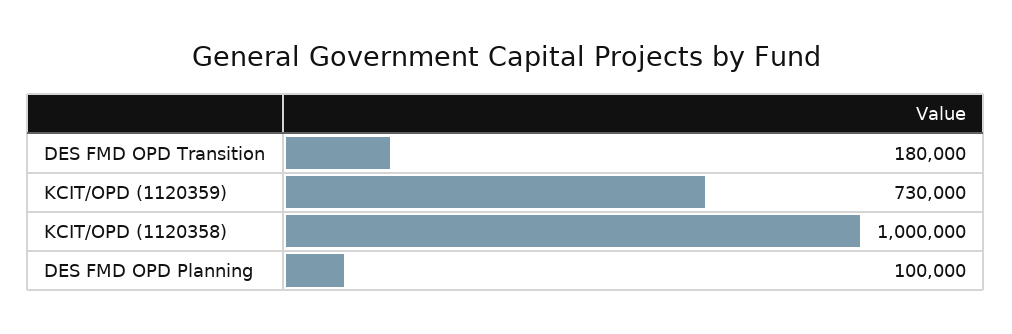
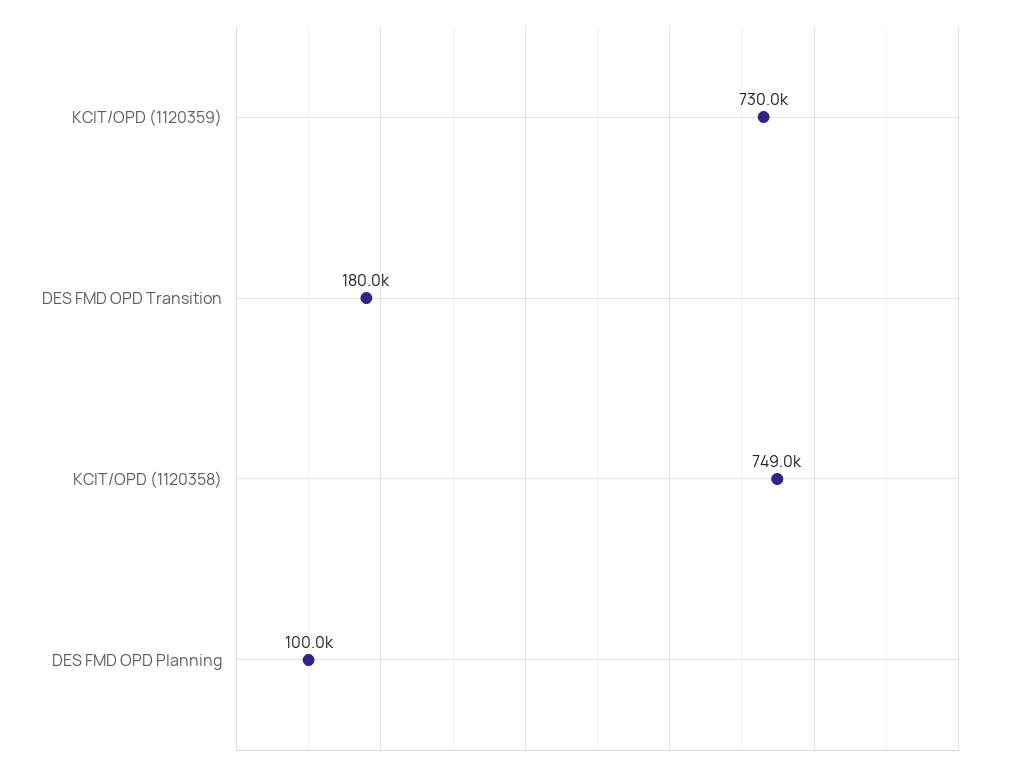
KCIT/OPD (1120358): 1000000 -> 749000

